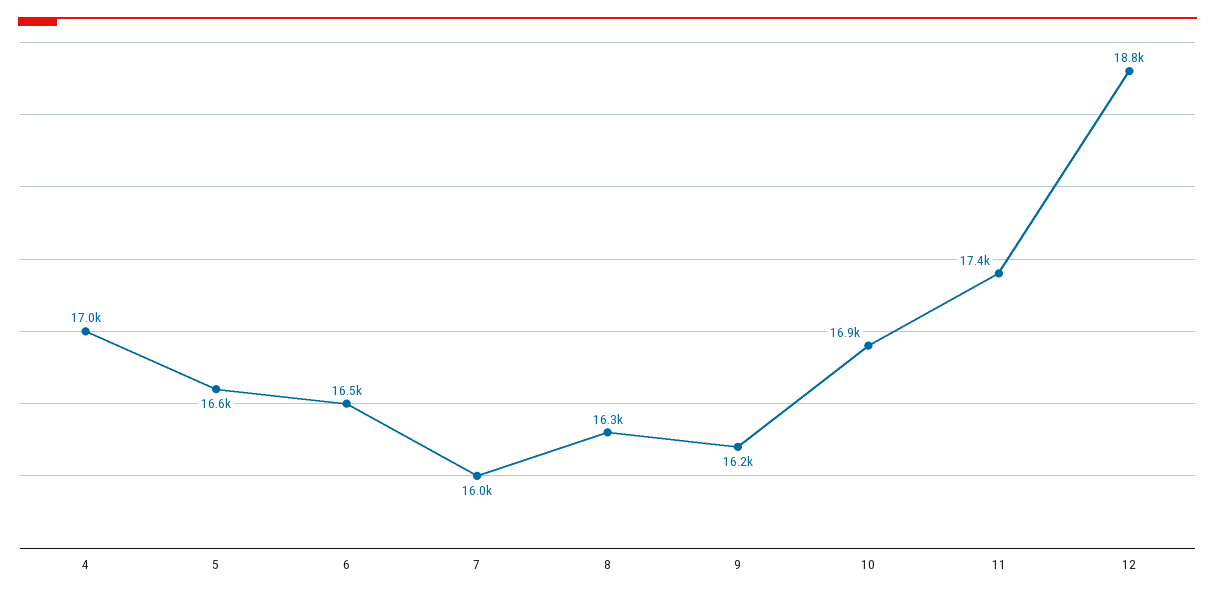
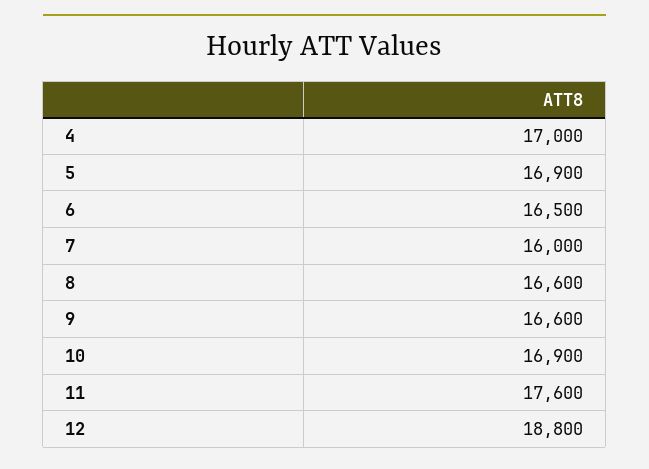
5: 16600 -> 16900
8: 16300 -> 16600
9: 16200 -> 16600
11: 17400 -> 17600

